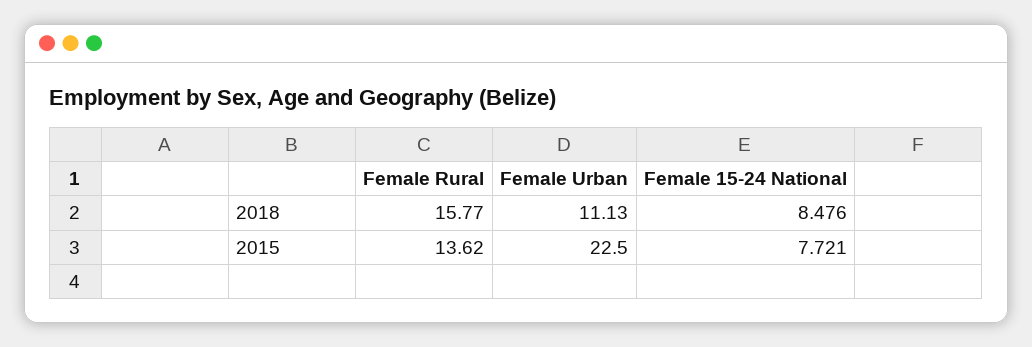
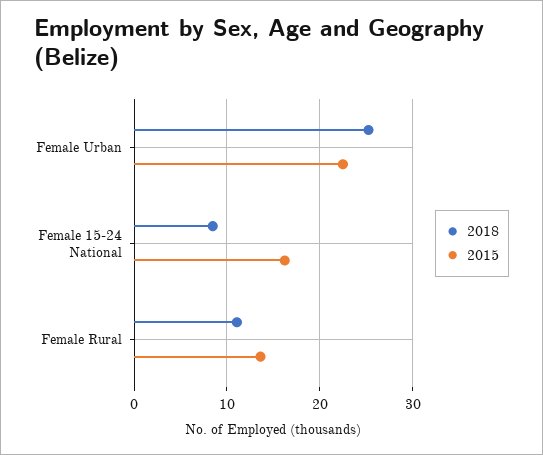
2018, Female Rural: 15.77 -> 11
2018, Female Urban: 11.13 -> 25
2015, Female 15-24 National: 7.721 -> 16

